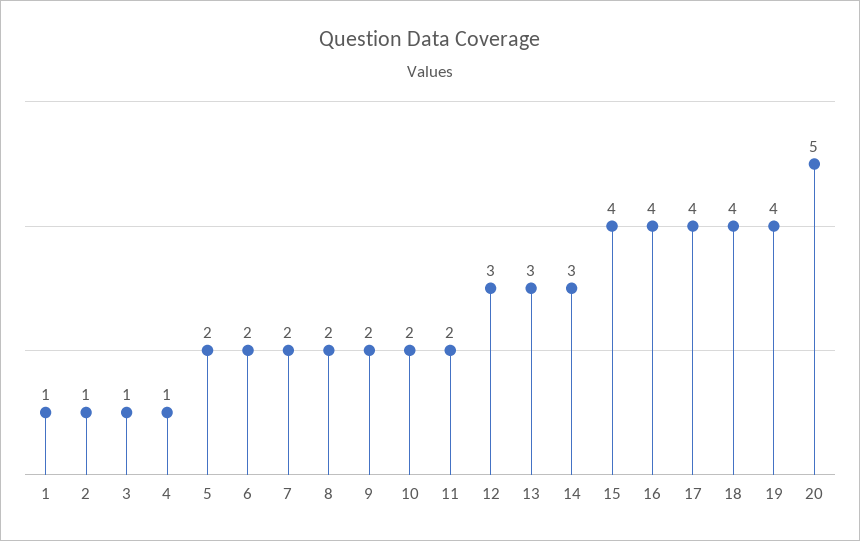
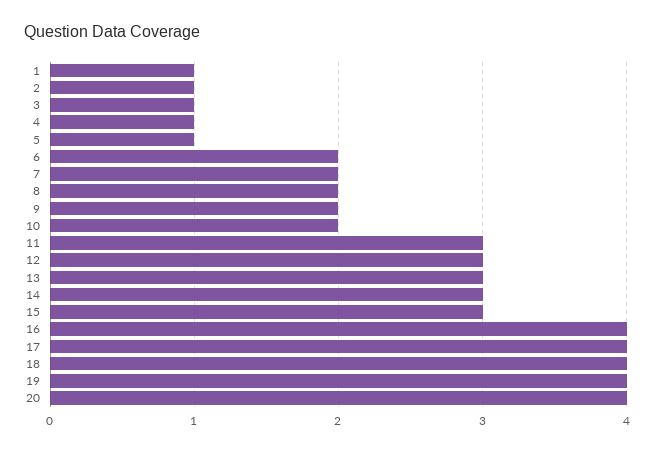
5: 2 -> 1
11: 2 -> 3
15: 4 -> 3
20: 5 -> 4

